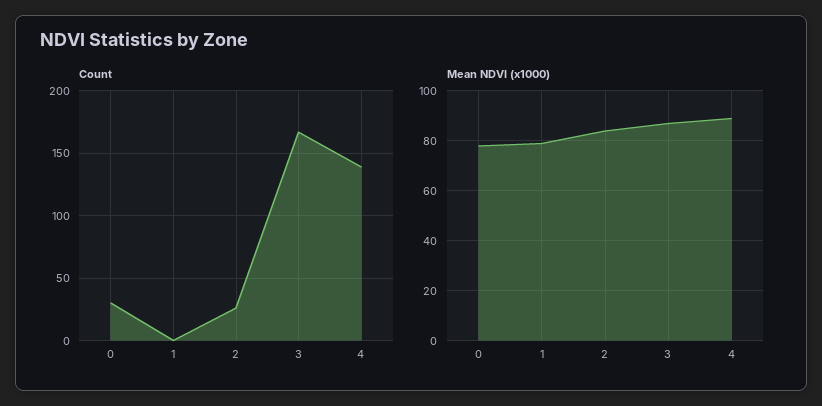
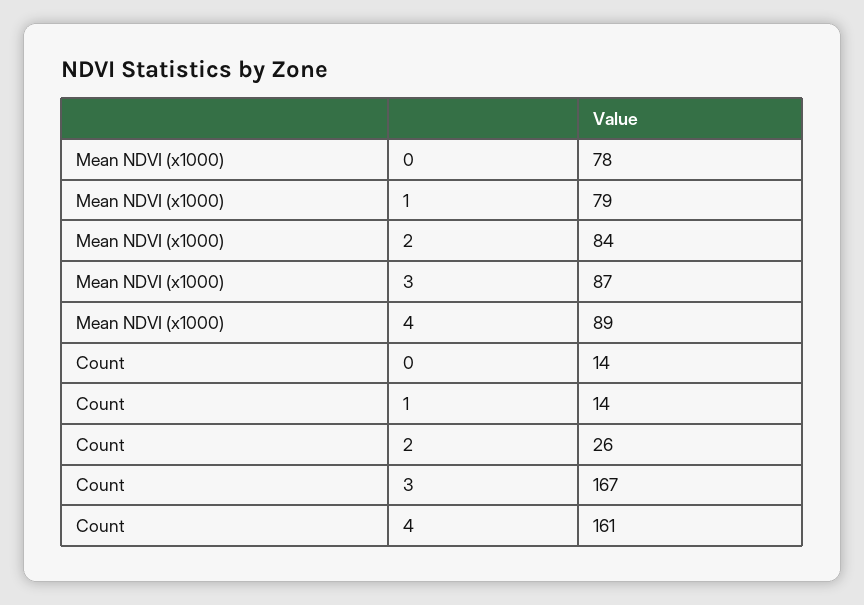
Count, 0: 30 -> 14
Count, 1: 0 -> 14
Count, 4: 140 -> 161

